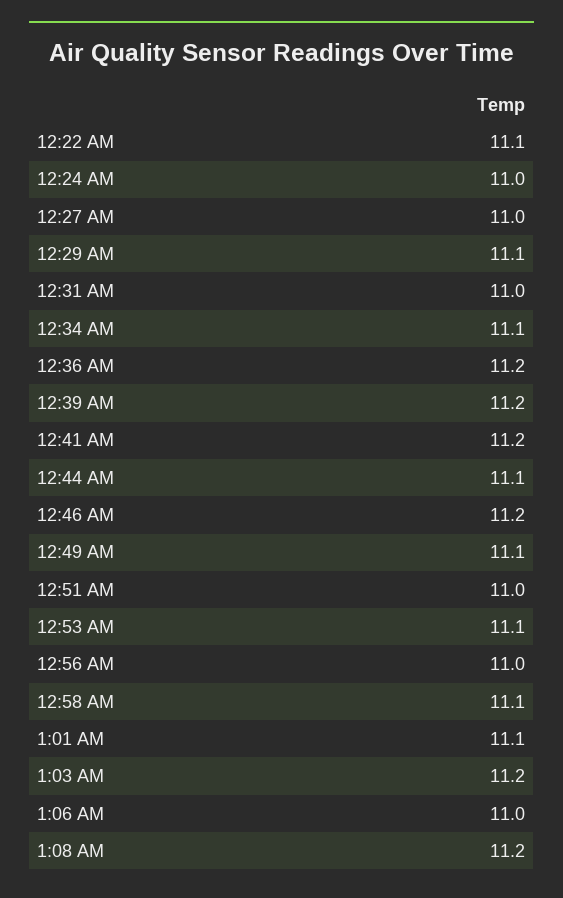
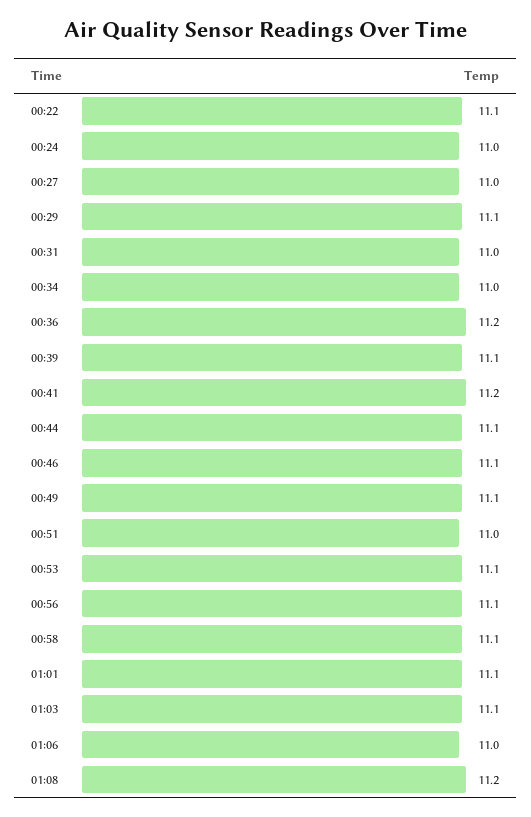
12:34 AM: 11.1 -> 11
12:39 AM: 11.2 -> 11.1
12:46 AM: 11.2 -> 11.1
12:56 AM: 11 -> 11.1
1:03 AM: 11.2 -> 11.1

